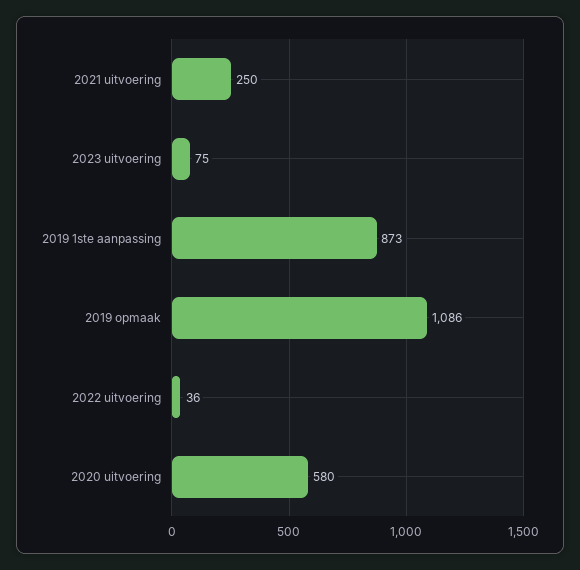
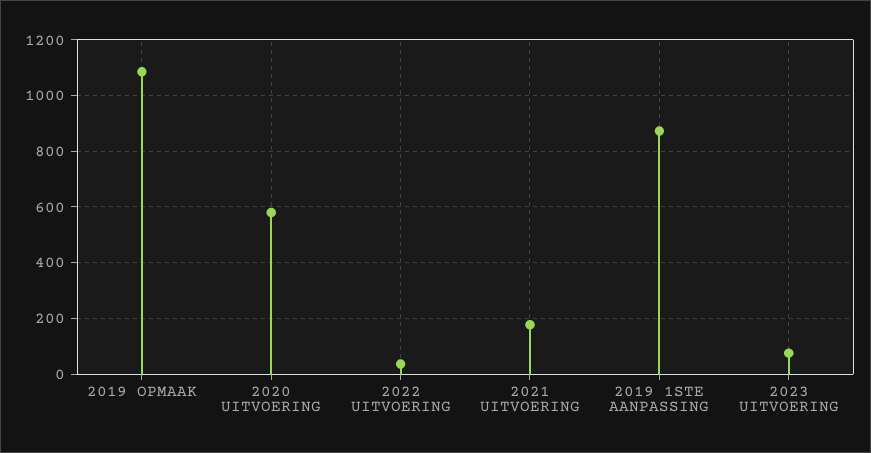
2021 uitvoering: 250 -> 175

